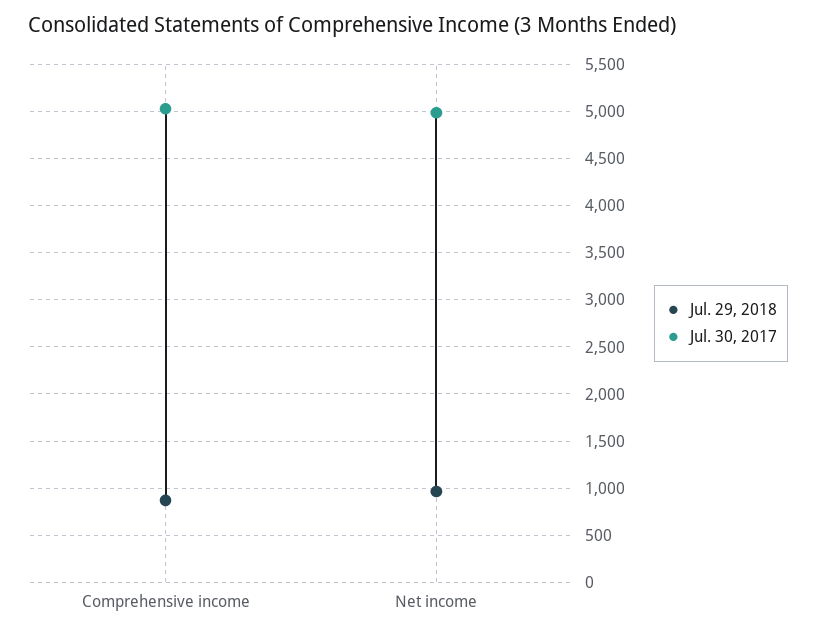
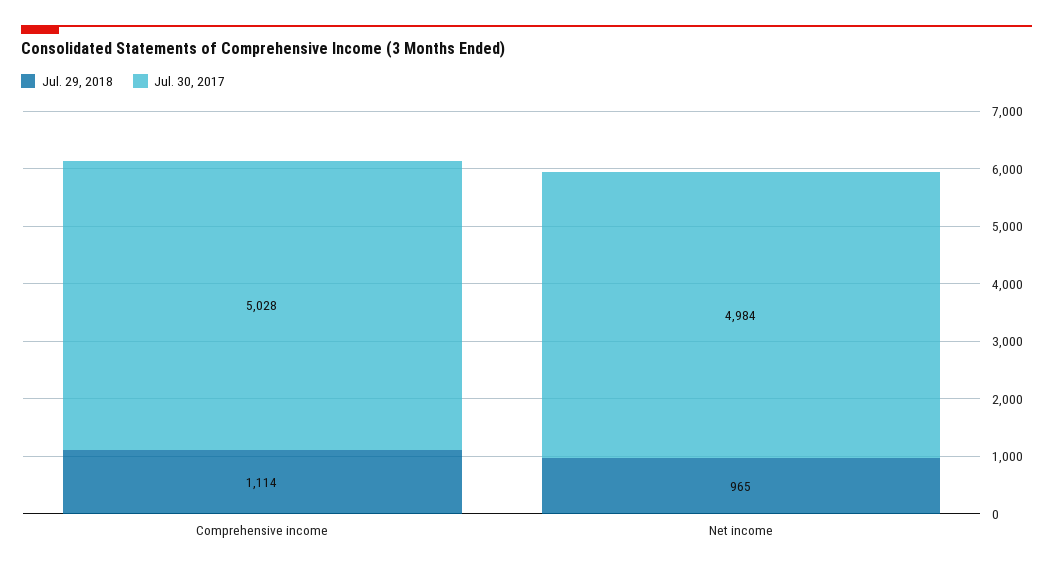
Jul. 29, 2018, Comprehensive income: 900 -> 1114

